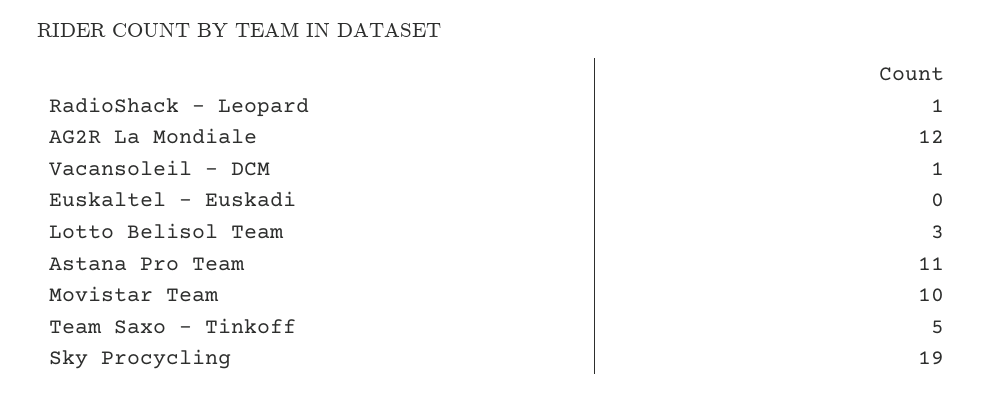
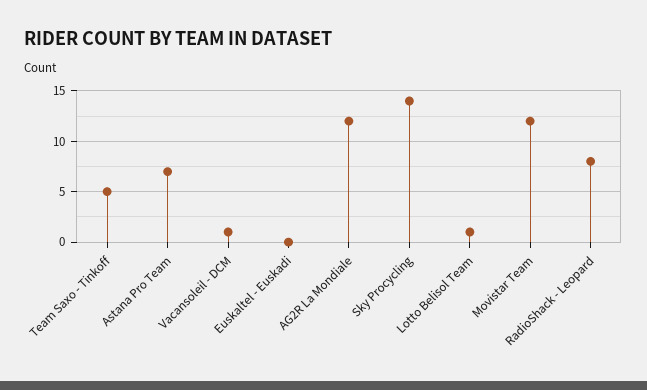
RadioShack - Leopard: 1 -> 8
Lotto Belisol Team: 3 -> 1
Astana Pro Team: 11 -> 7
Movistar Team: 10 -> 12
Sky Procycling: 19 -> 14

